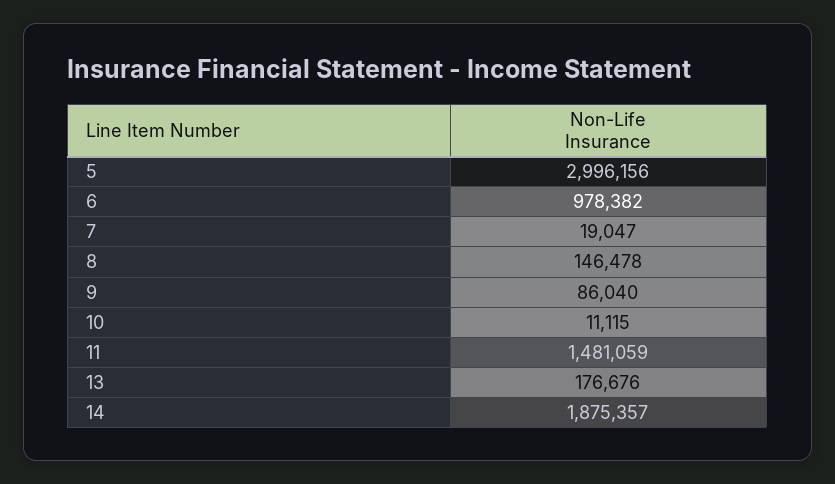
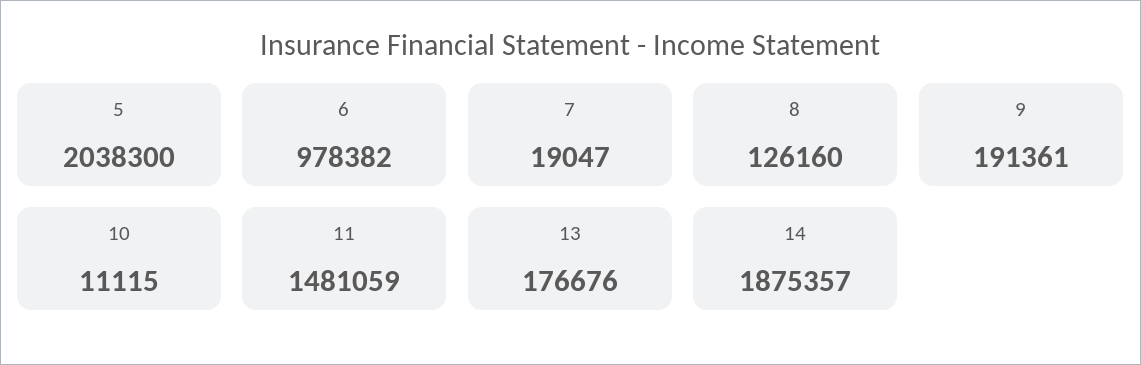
5: 2996156 -> 2038300
8: 146478 -> 126160
9: 86040 -> 191361

